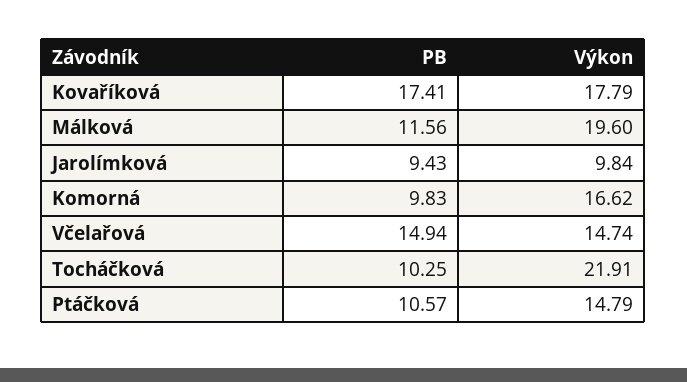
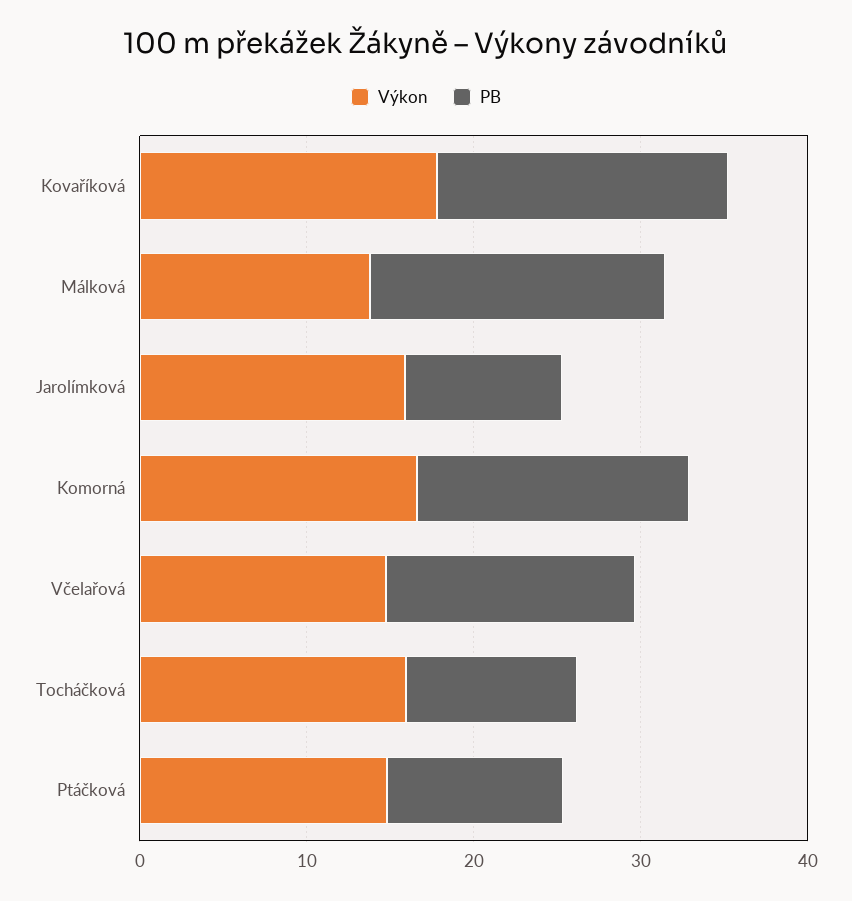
PB, Málková: 11.56 -> 18
Výkon, Málková: 19.6 -> 14
Výkon, Jarolímková: 9.84 -> 16
PB, Komorná: 9.83 -> 16
Výkon, Tocháčková: 21.91 -> 16

